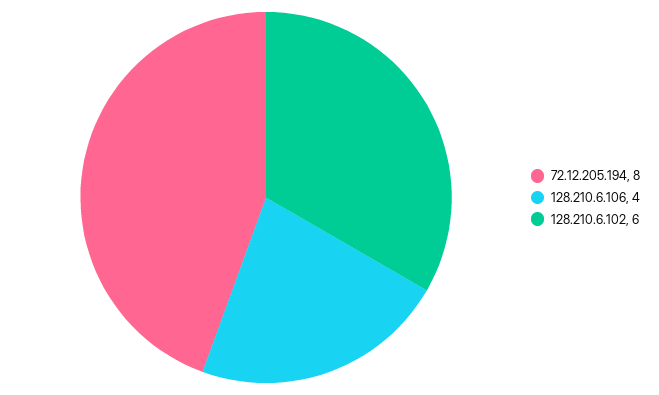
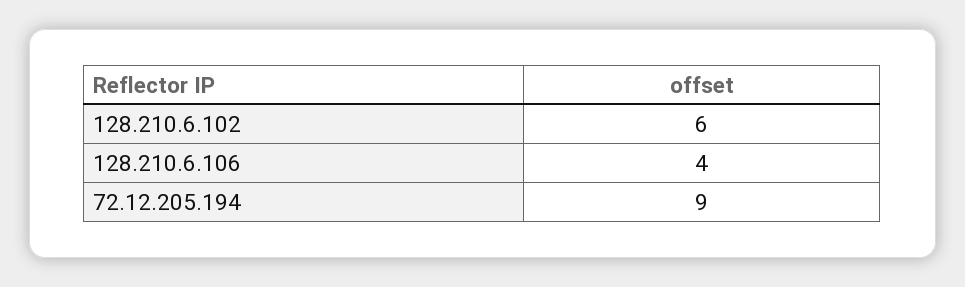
72.12.205.194: 8 -> 9

